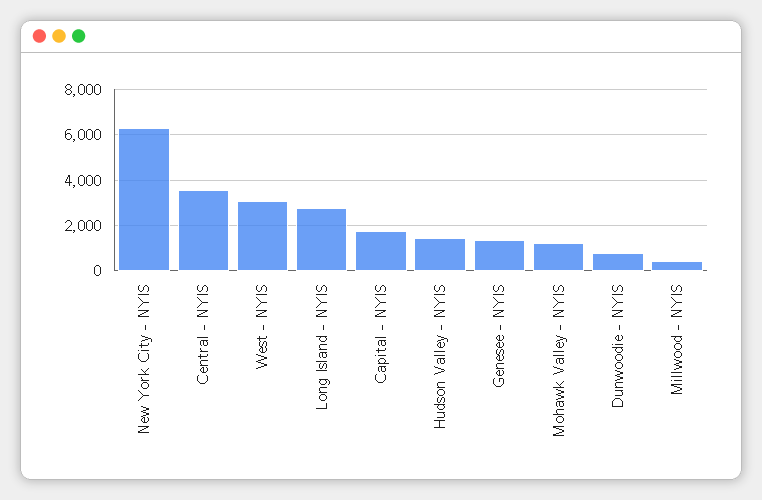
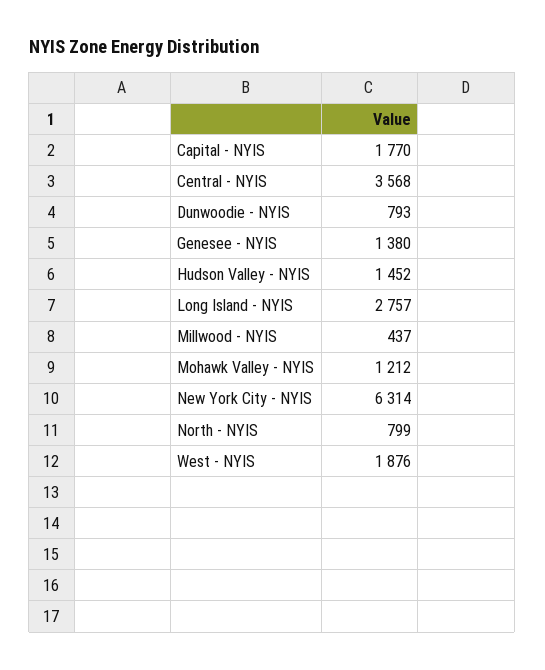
West - NYIS: 3000 -> 1876
North - NYIS: none -> 799

